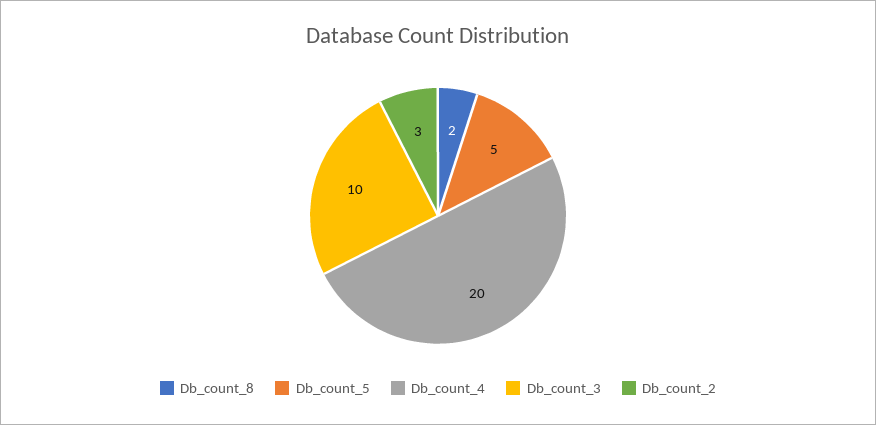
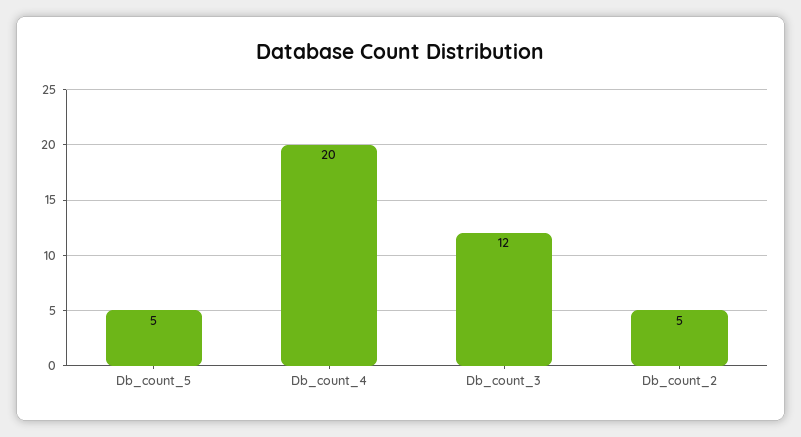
Db_count_8: 2 -> none
Db_count_3: 10 -> 12
Db_count_2: 3 -> 5

